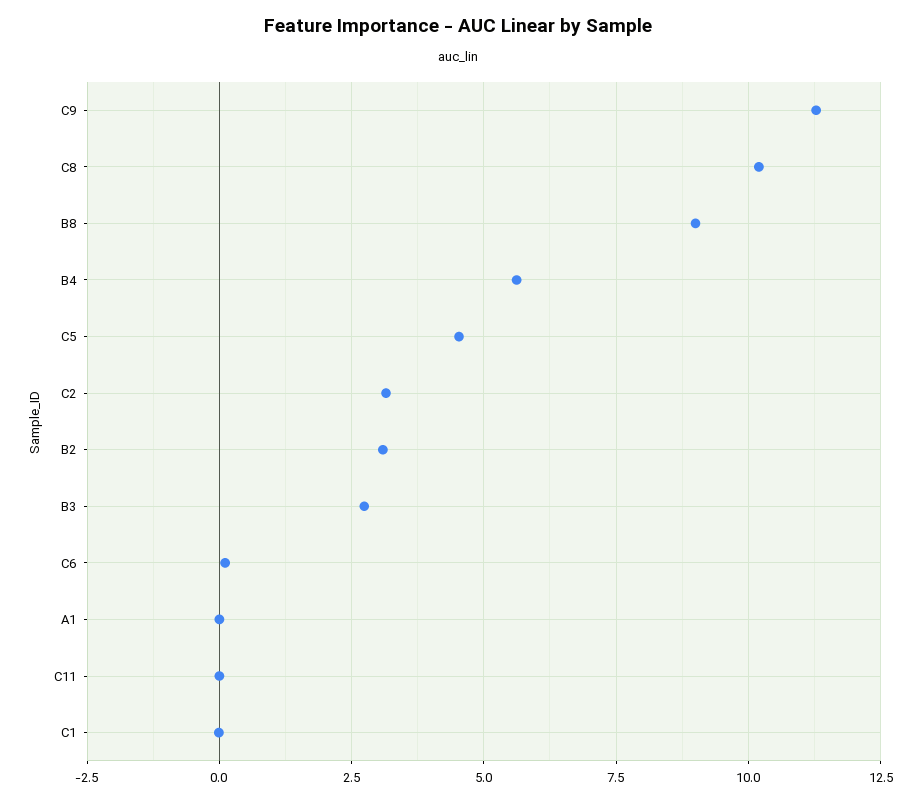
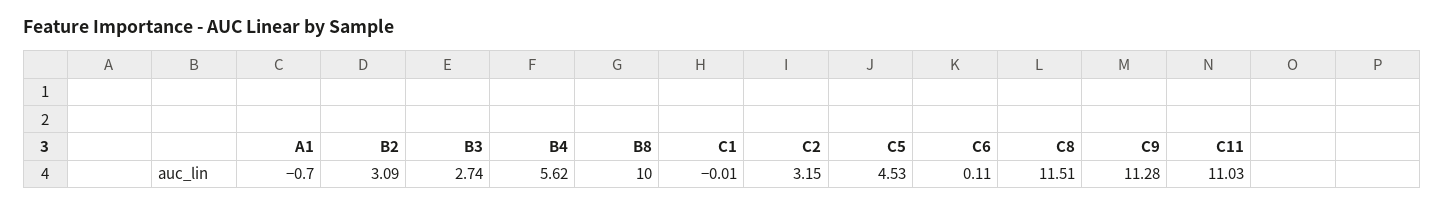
C8: 10.25 -> 11.51
B8: 9 -> 10
A1: 0 -> -0.7
C11: 0 -> 11.03

